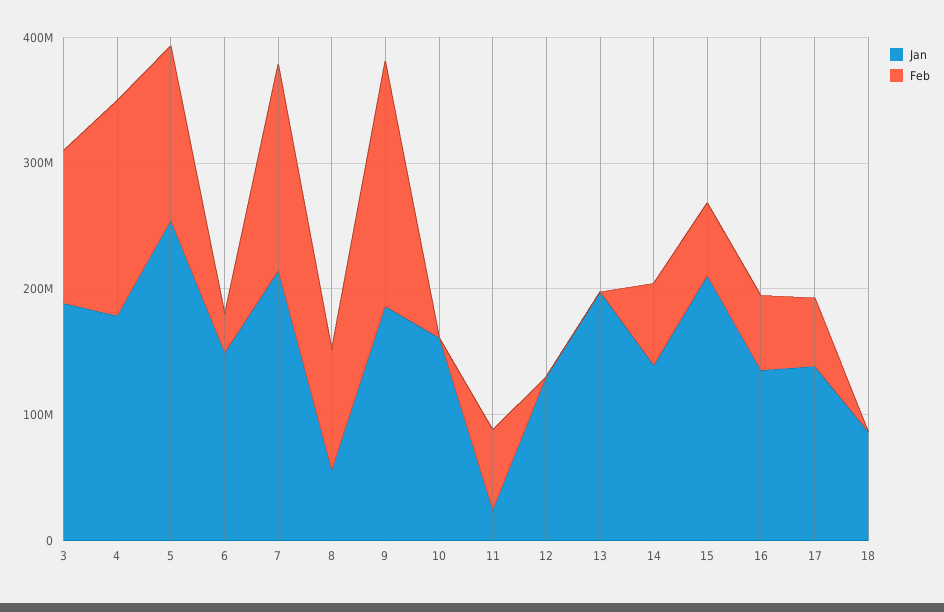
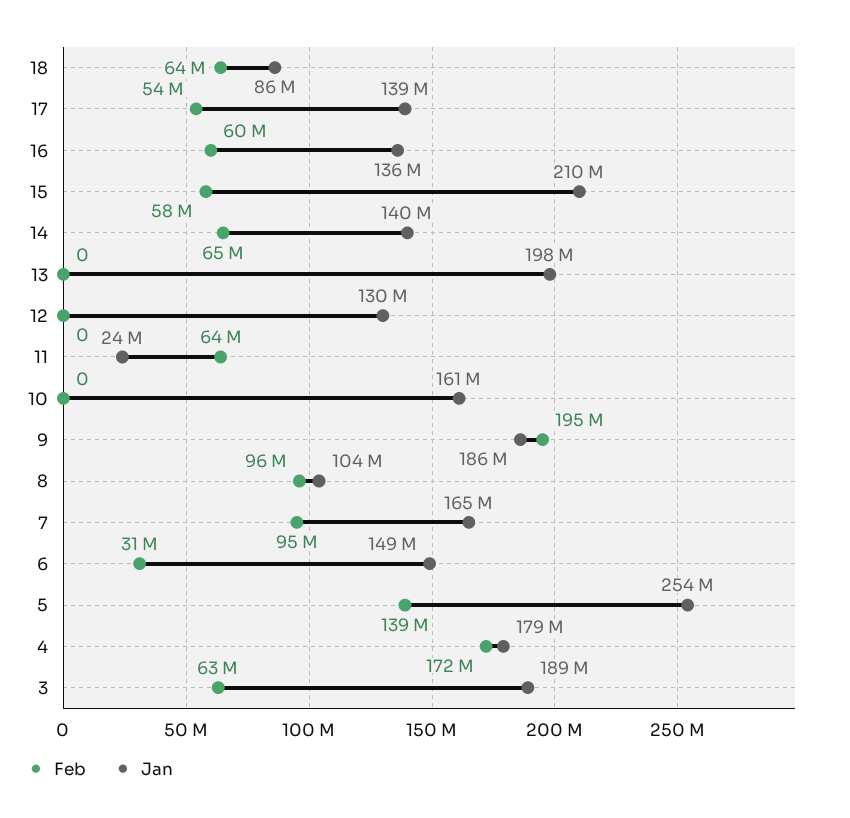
Feb, 3: 120000000 -> 63000000
Jan, 7: 220000000 -> 165000000
Feb, 7: 160000000 -> 95000000
Jan, 8: 60000000 -> 104000000
Feb, 18: 0 -> 64000000

